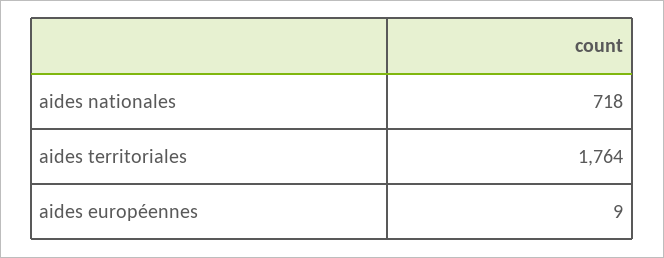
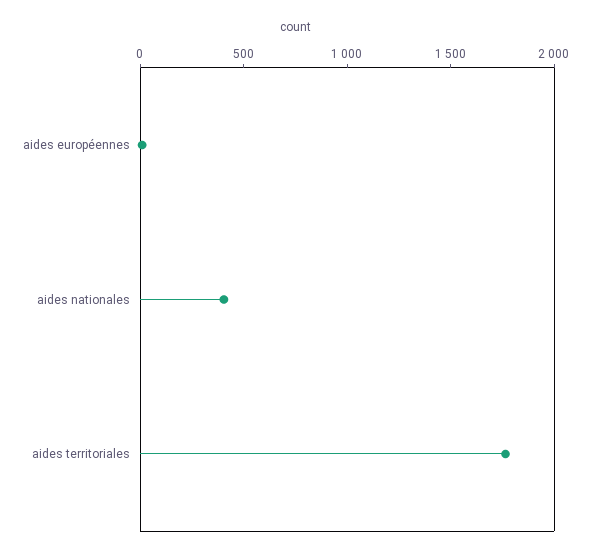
aides nationales: 718 -> 400

